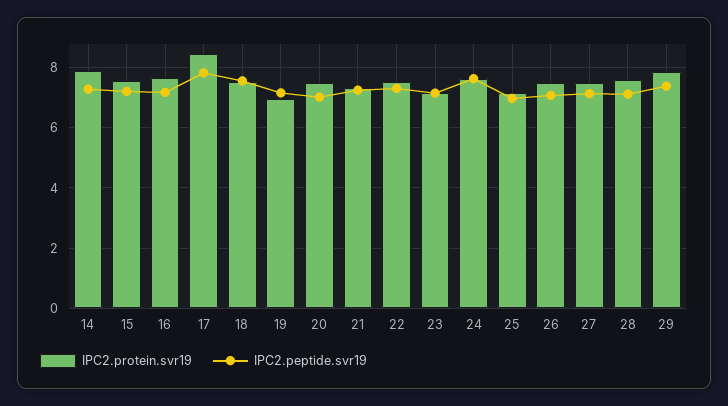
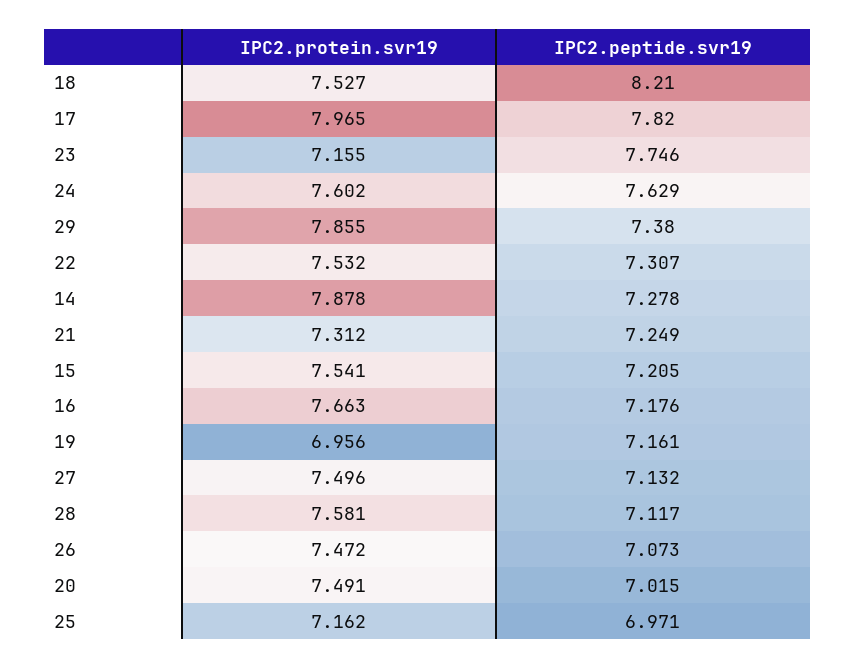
IPC2.protein.svr19, 17: 8.4 -> 7.965
IPC2.peptide.svr19, 18: 7.6 -> 8.21
IPC2.peptide.svr19, 23: 7.2 -> 7.746

